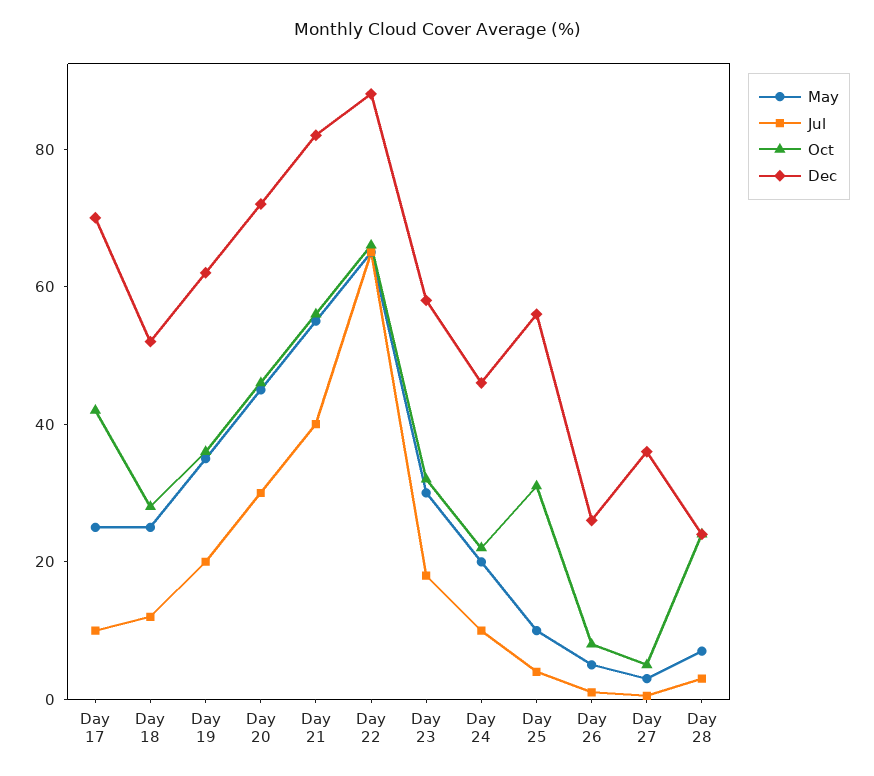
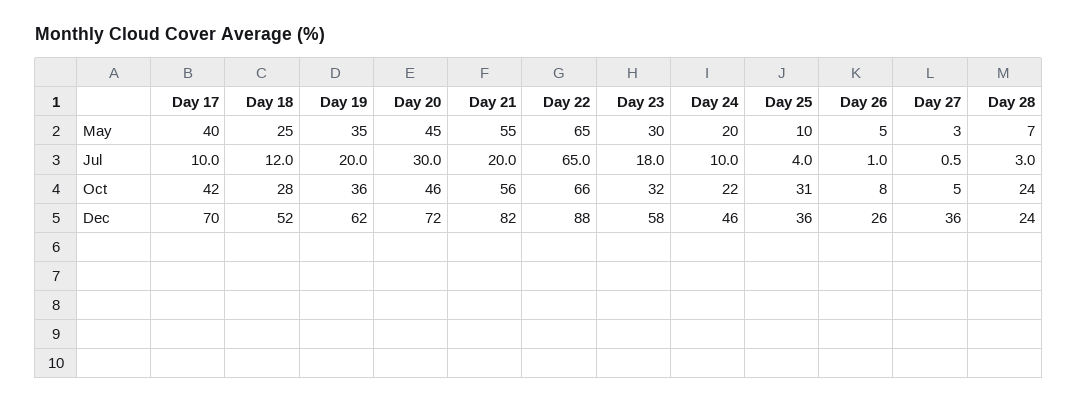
May, Day 17: 25 -> 40
Jul, Day 21: 40 -> 20
Dec, Day 25: 55 -> 36

